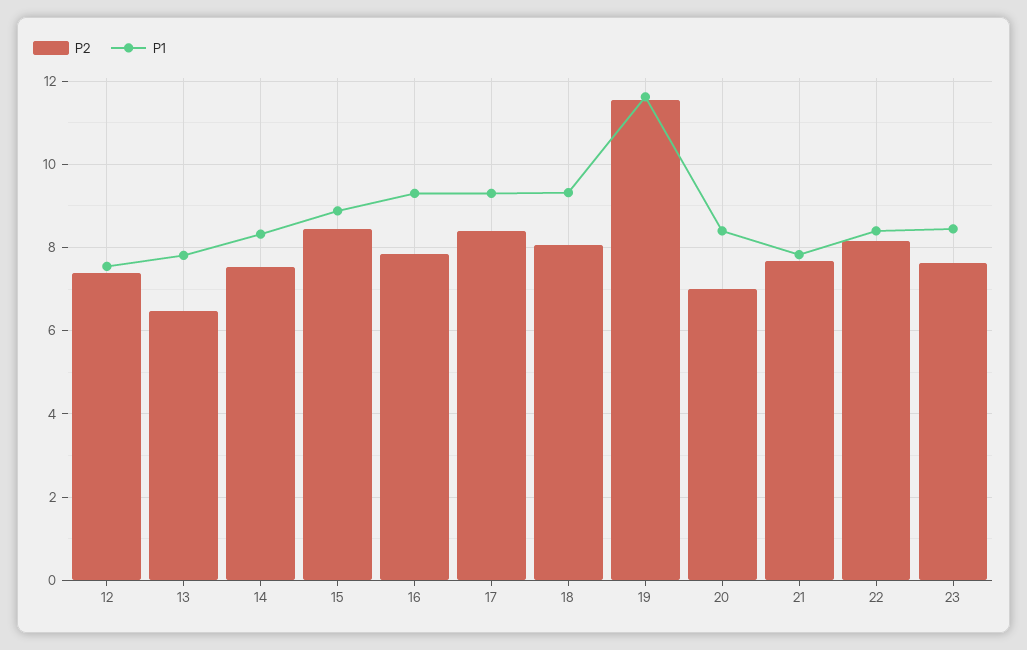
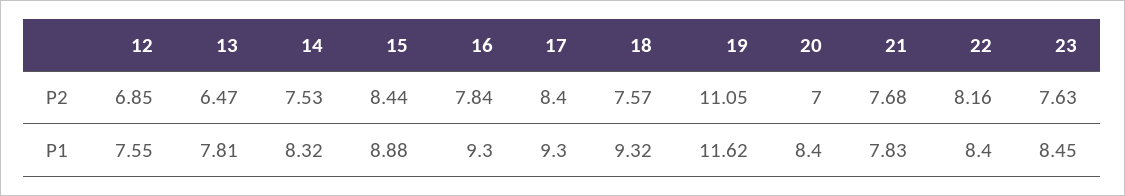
P2, 12: 7.4 -> 6.85
P2, 18: 8 -> 7.57
P2, 19: 11.6 -> 11.05

